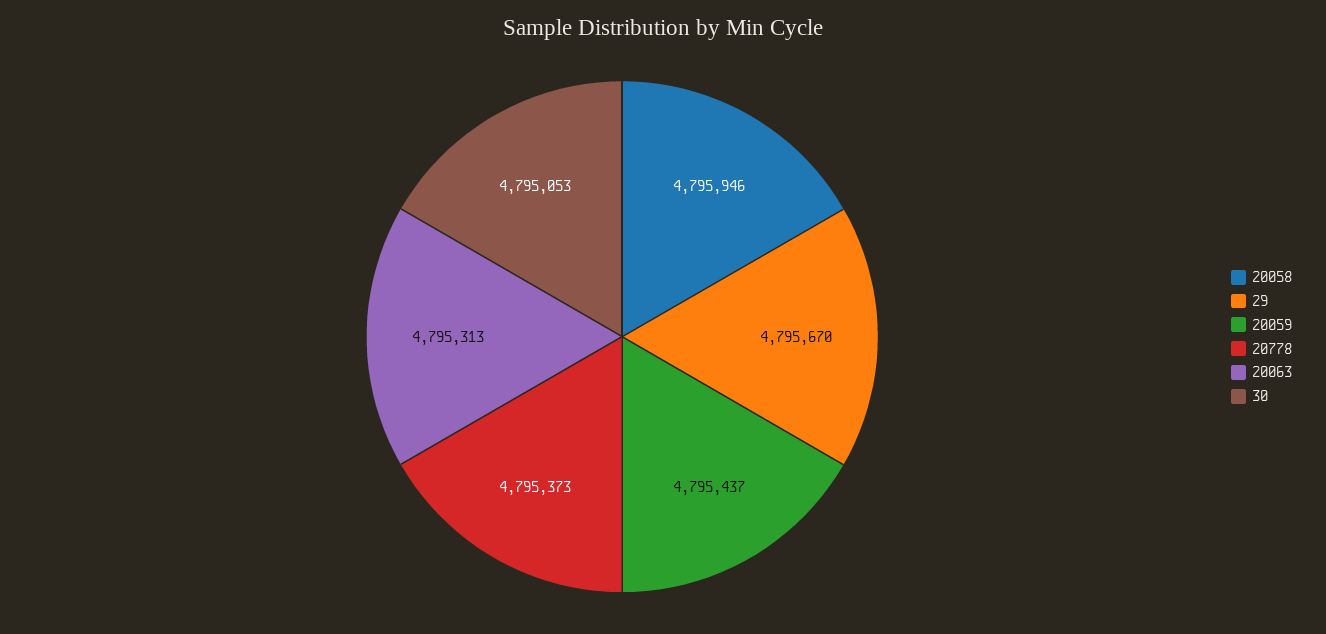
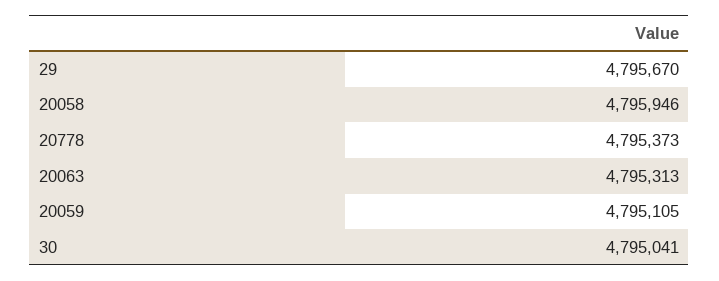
20059: 4795437 -> 4795105
30: 4795053 -> 4795041

